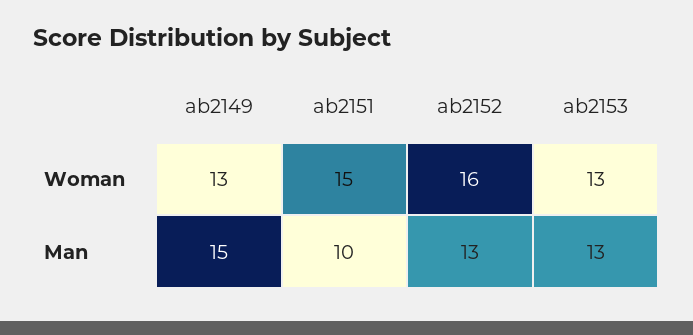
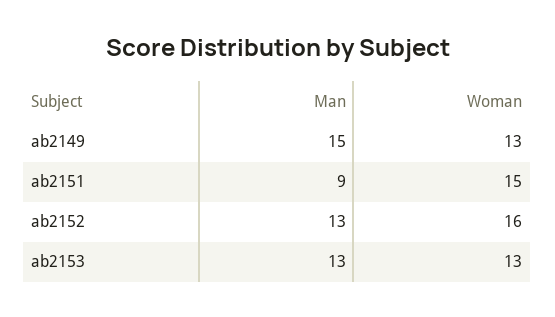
ab2151, Man: 10 -> 9

